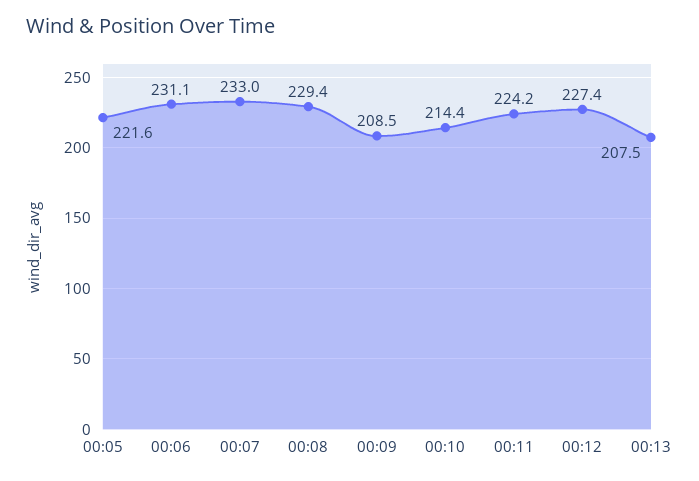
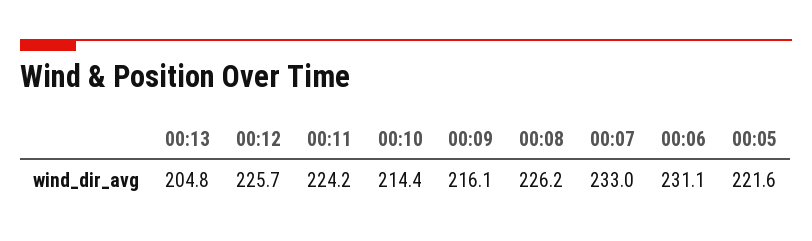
00:08: 229.4 -> 226.2
00:09: 208.5 -> 216.1
00:12: 227.4 -> 225.7
00:13: 207.5 -> 204.8

